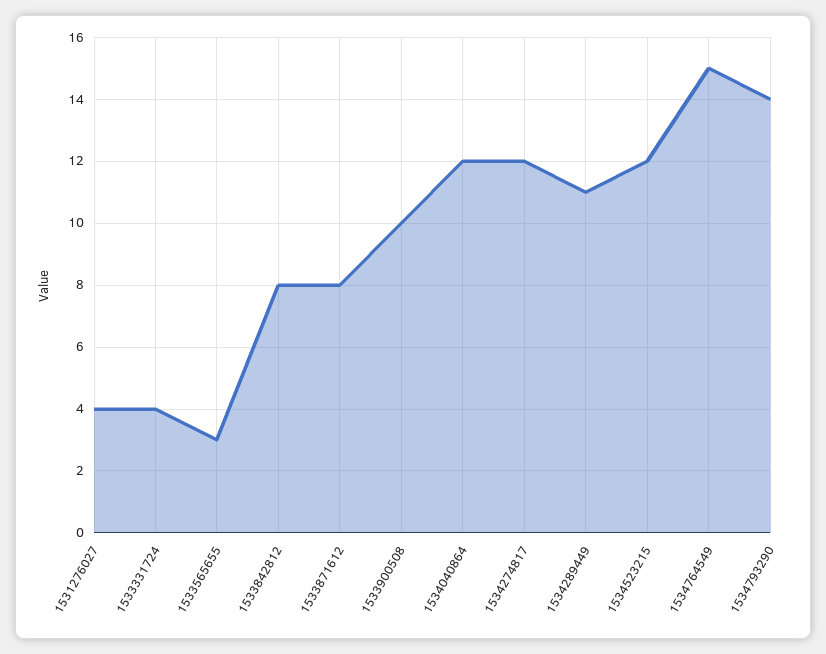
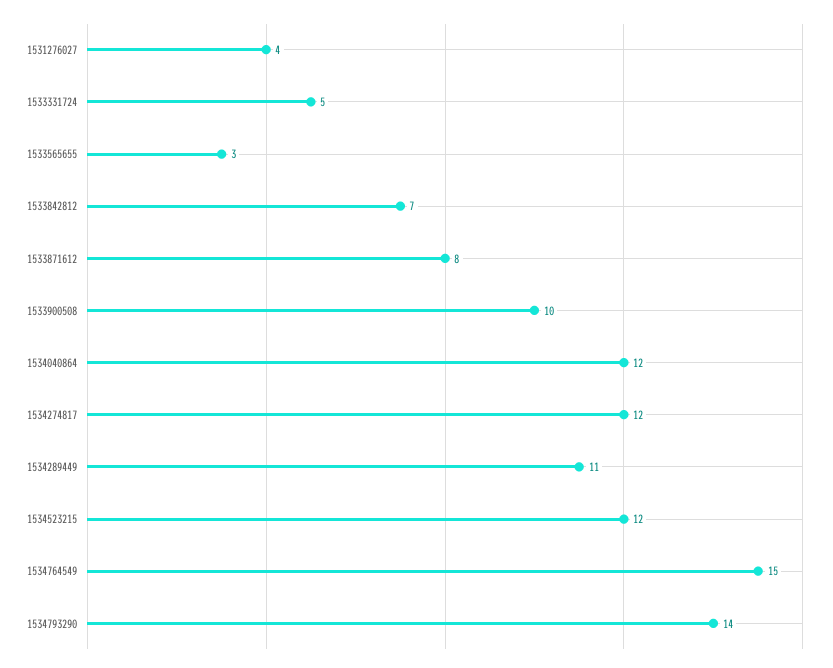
1533331724: 4 -> 5
1533842812: 8 -> 7

